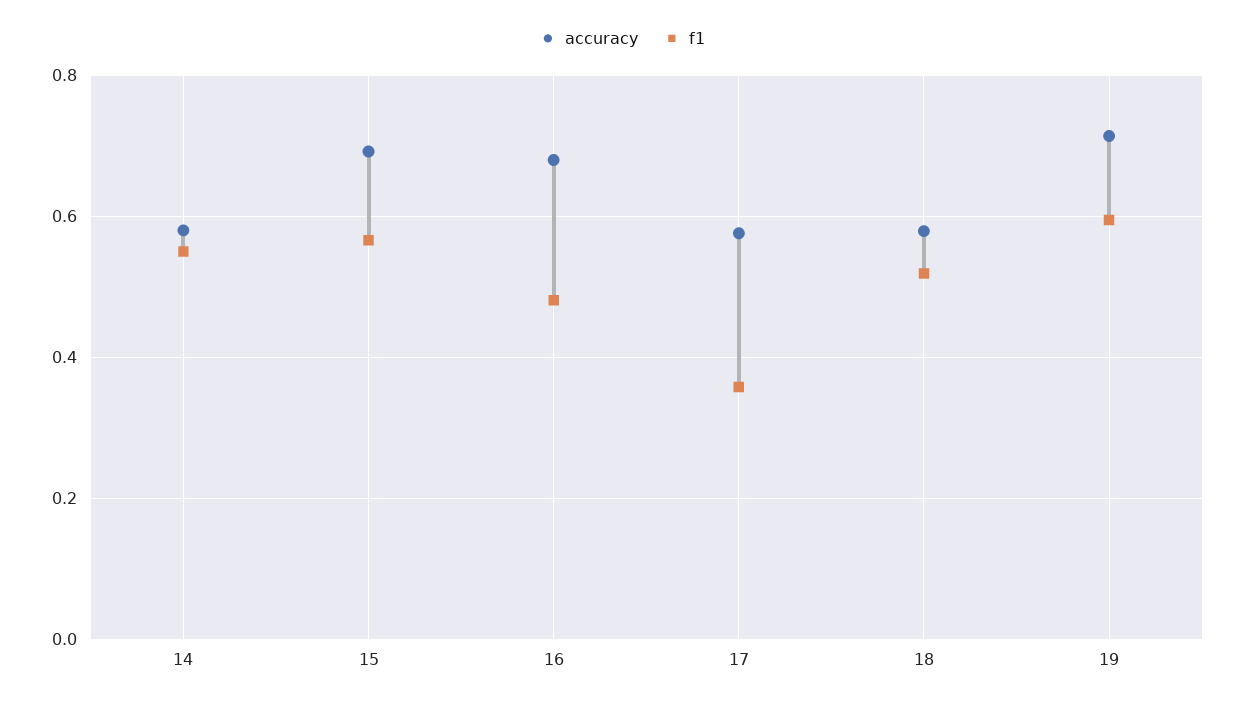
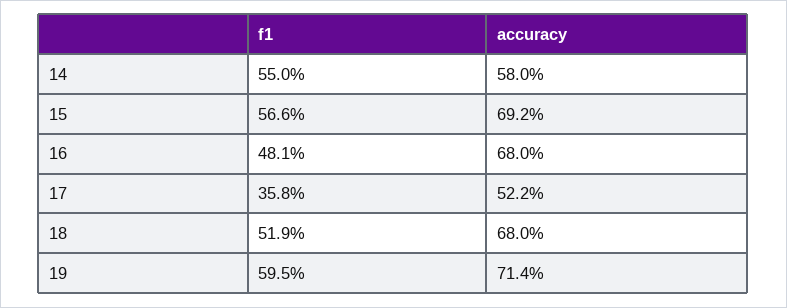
accuracy, 17: 0.58 -> 0.522
accuracy, 18: 0.58 -> 0.68

